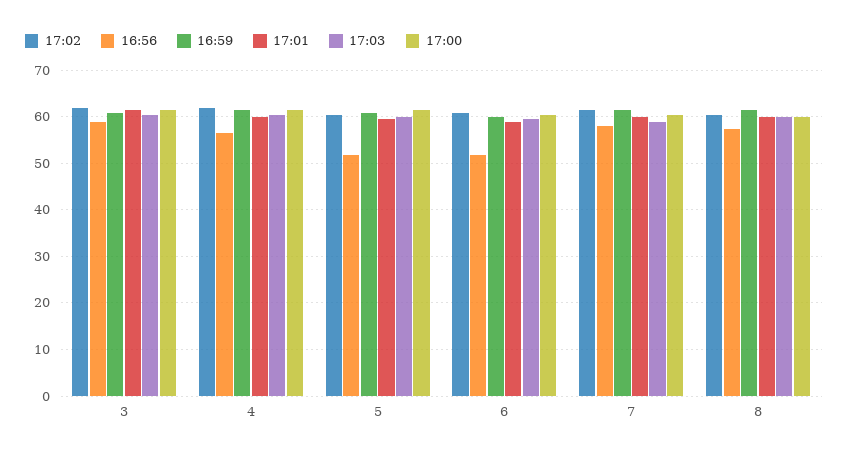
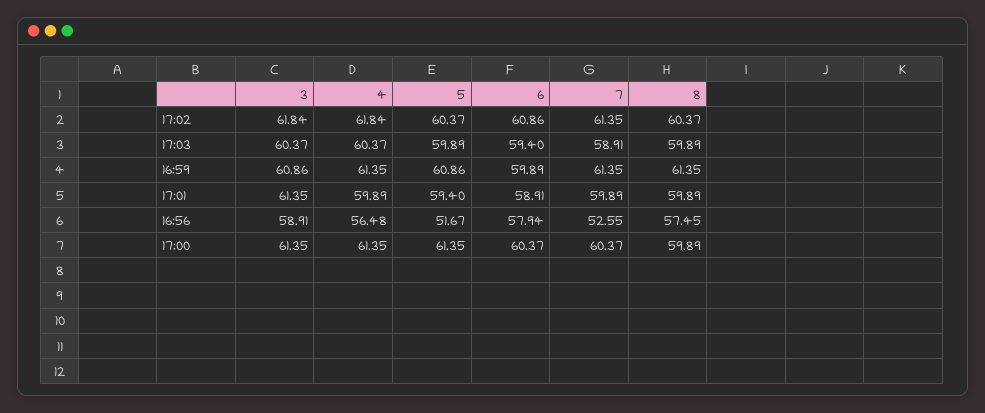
16:56, 6: 52 -> 57.94
16:56, 7: 58 -> 52.55

